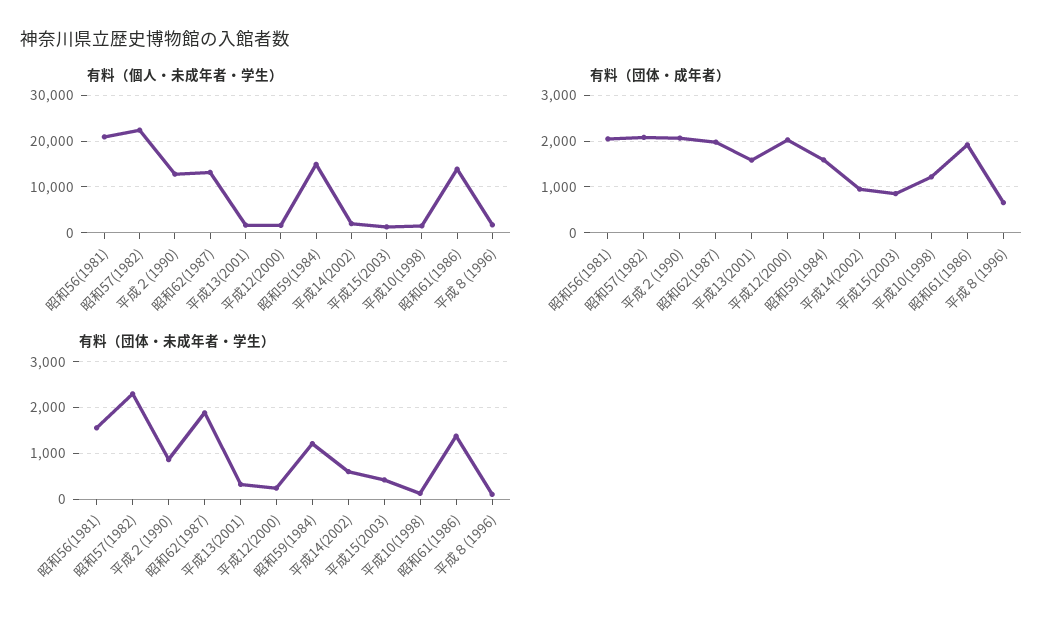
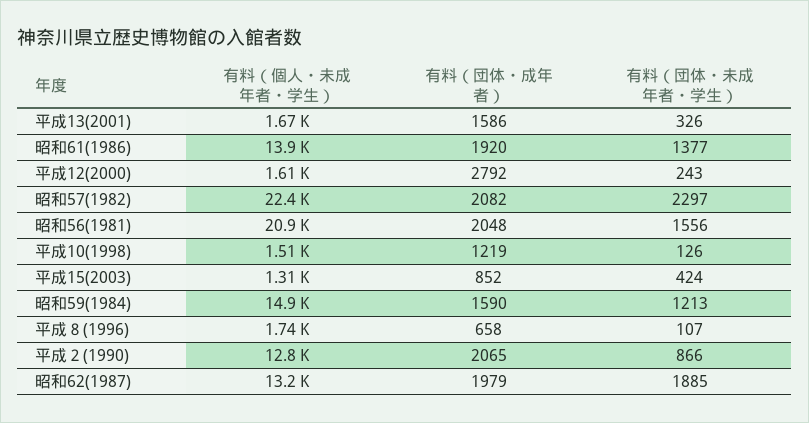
有料（個人・未成年者・学生）, 平成14(2002): 2000 -> none
有料（団体・成年者）, 平成12(2000): 2000 -> 2792
有料（団体・成年者）, 平成14(2002): 1000 -> none
有料（団体・未成年者・学生）, 平成14(2002): 600 -> none

